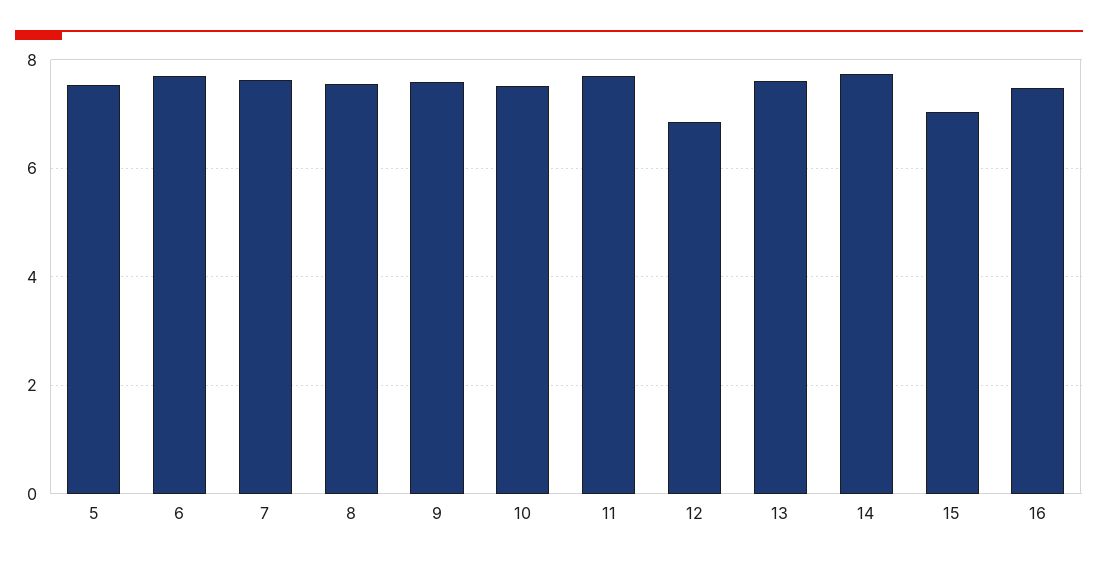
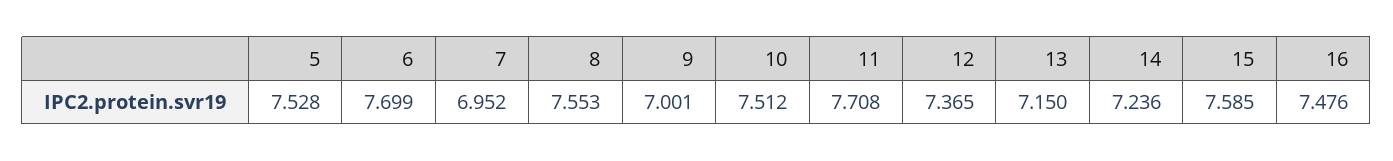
7: 7.6 -> 6.952
9: 7.6 -> 7.001
12: 6.8 -> 7.365
13: 7.6 -> 7.15
14: 7.8 -> 7.236
15: 7 -> 7.585

